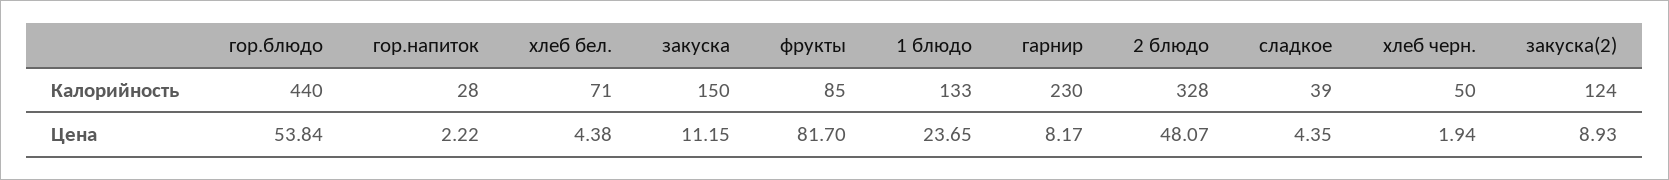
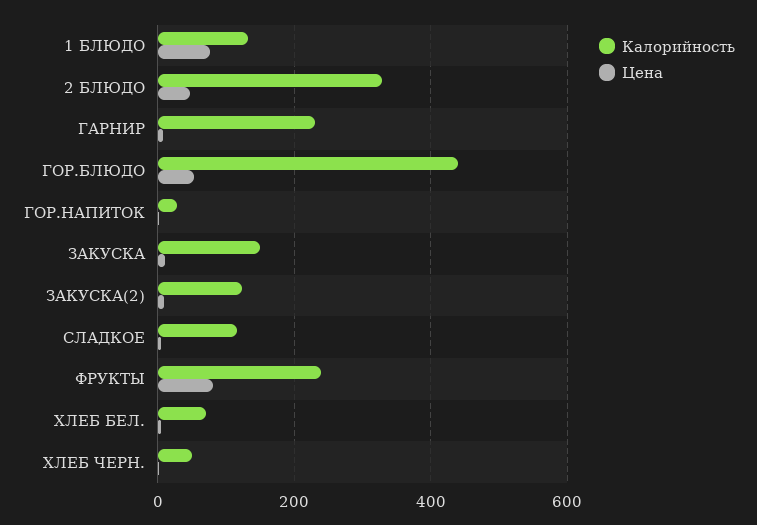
Калорийность, фрукты: 85 -> 240
Калорийность, сладкое: 39 -> 120
Цена, 1 блюдо: 23.65 -> 80

